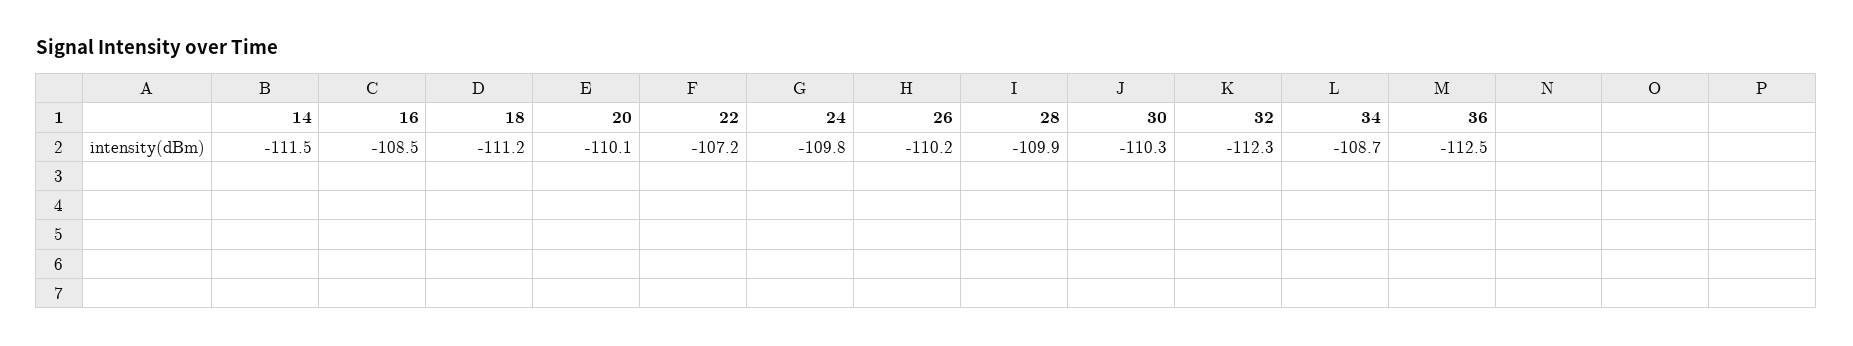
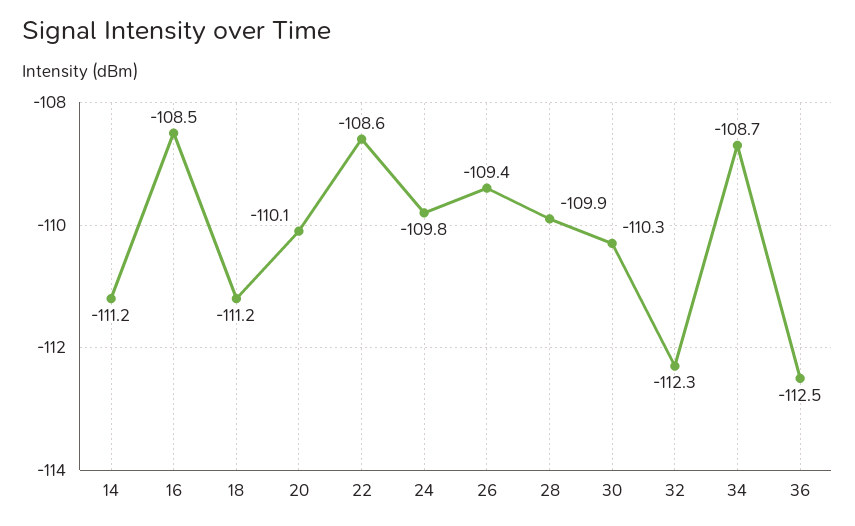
14: -111.5 -> -111.2
22: -107.2 -> -108.6
26: -110.2 -> -109.4

